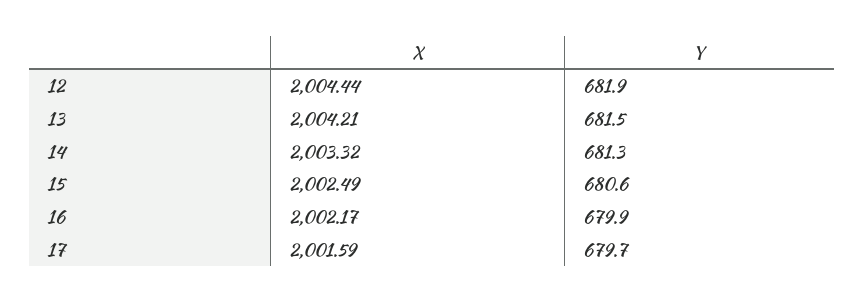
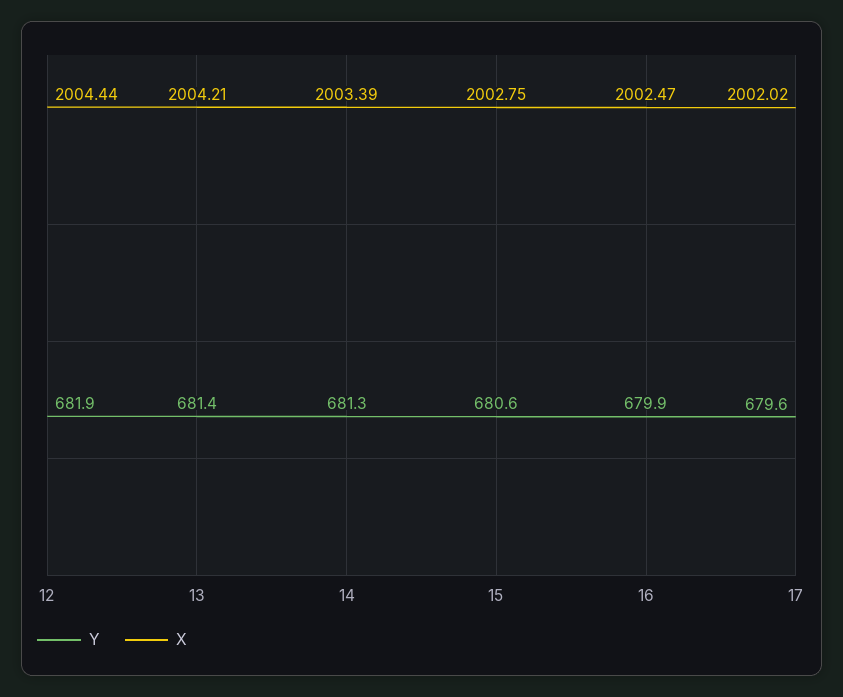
Y, 13: 681.5 -> 681.4
X, 14: 2003.32 -> 2003.39
X, 15: 2002.49 -> 2002.75
X, 16: 2002.17 -> 2002.47
X, 17: 2001.59 -> 2002.02
Y, 17: 679.7 -> 679.6

